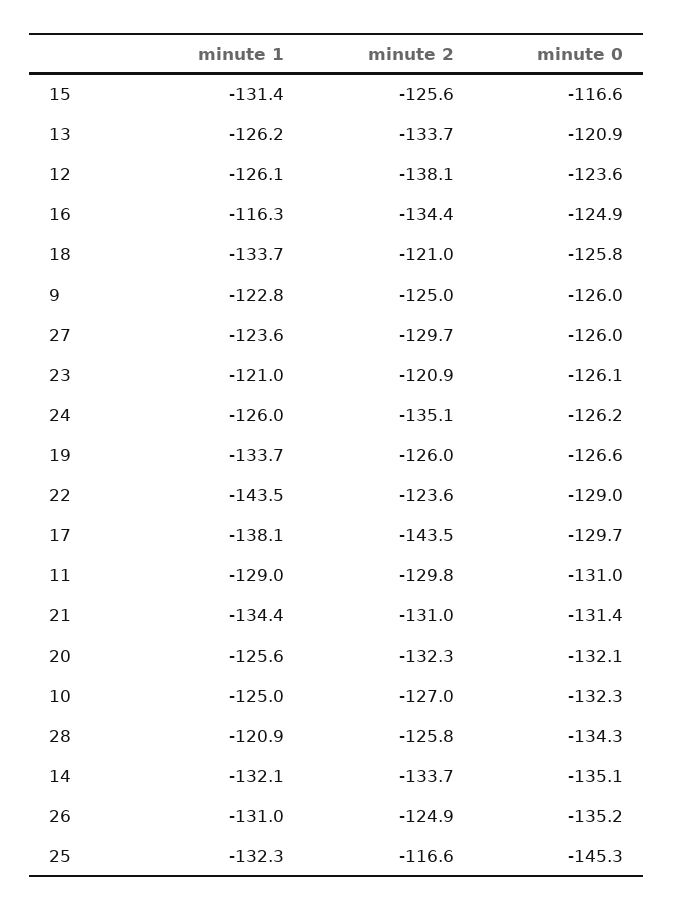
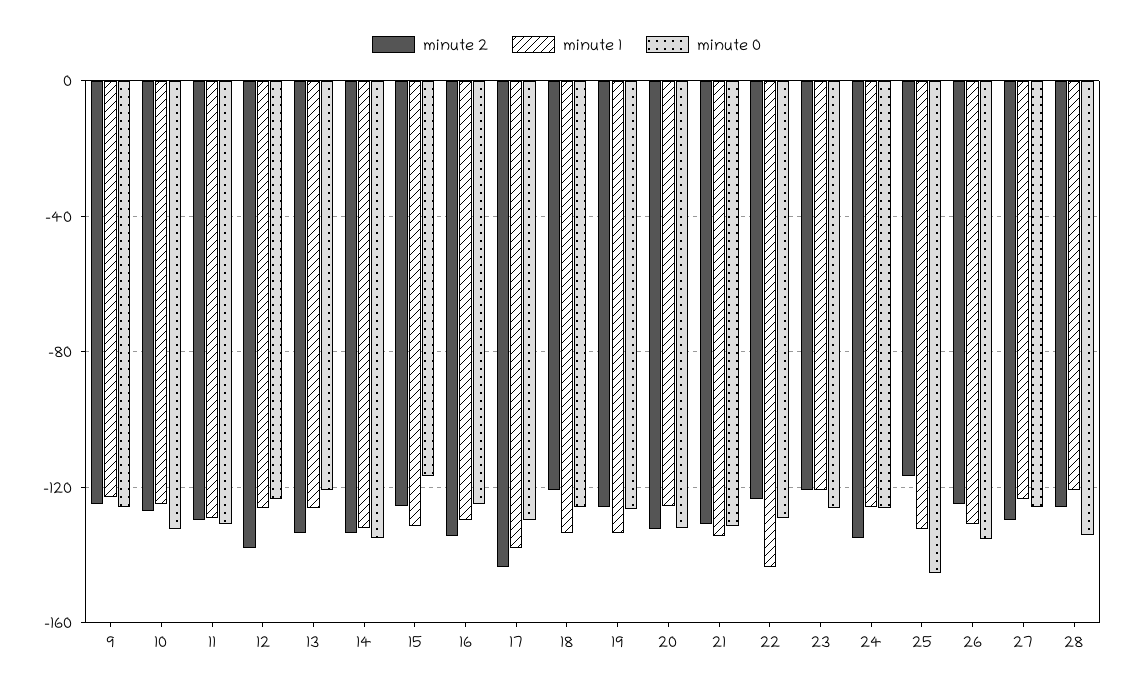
minute 1, 16: -116.3 -> -130

